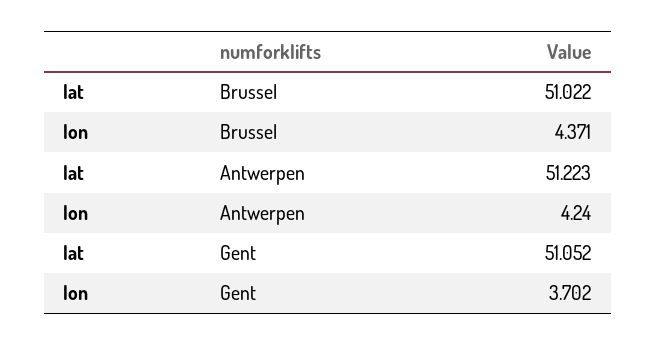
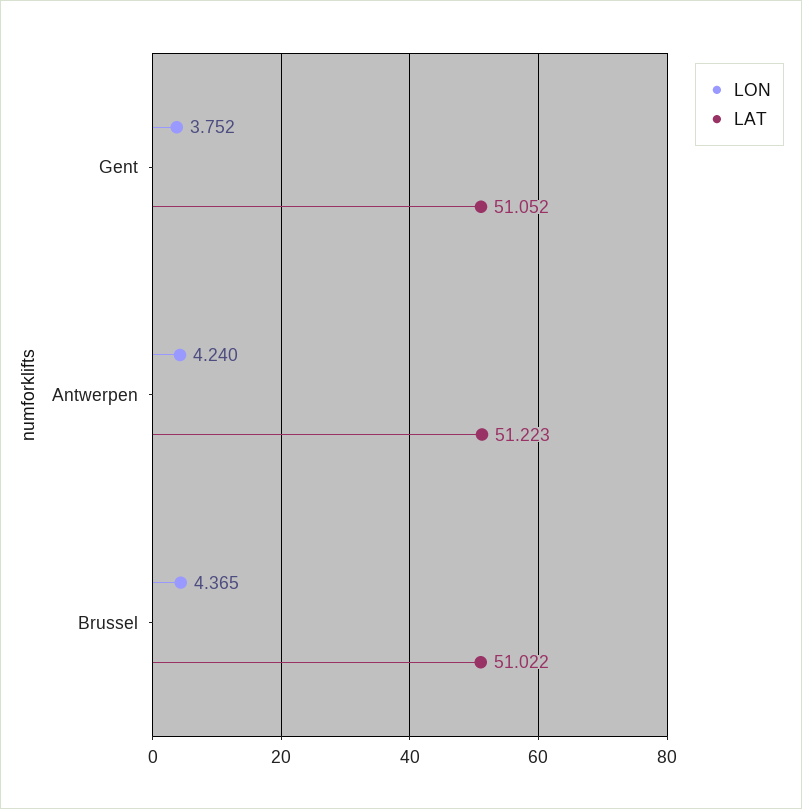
lon, Brussel: 4.371 -> 4.365
lon, Gent: 3.702 -> 3.752

